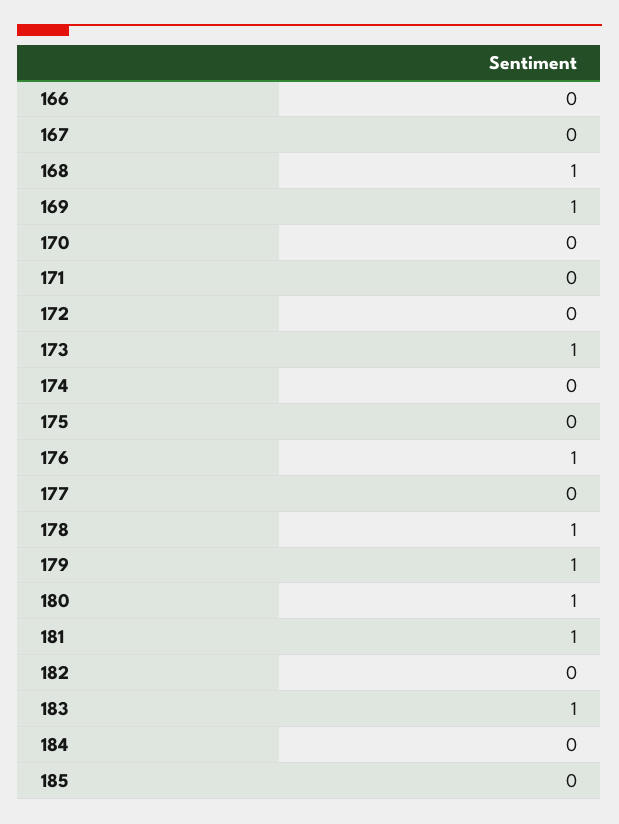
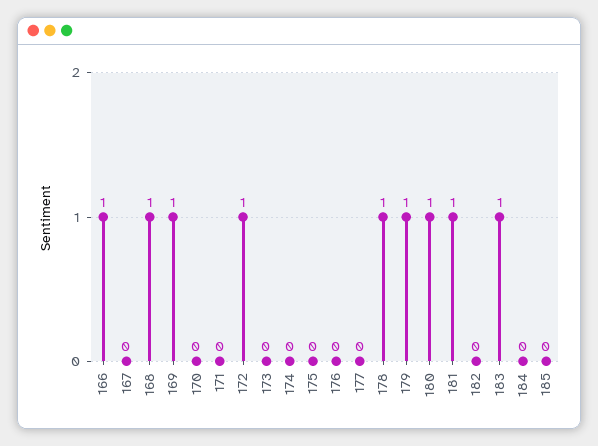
166: 0 -> 1
172: 0 -> 1
173: 1 -> 0
176: 1 -> 0

